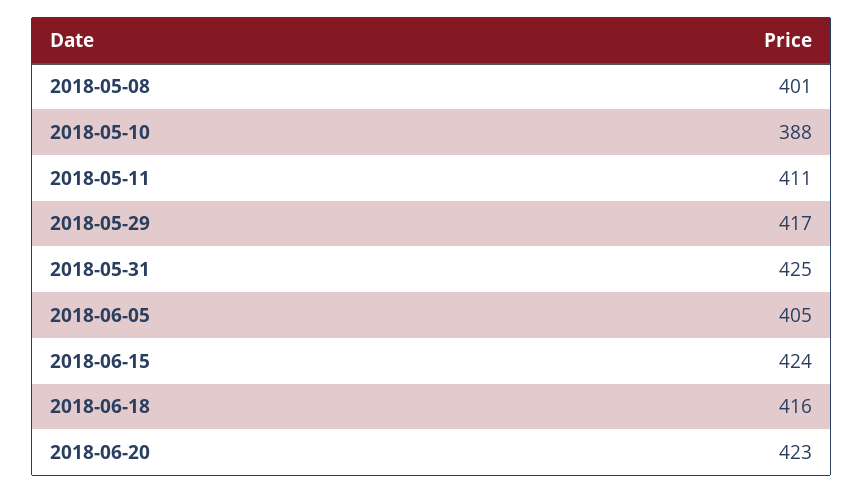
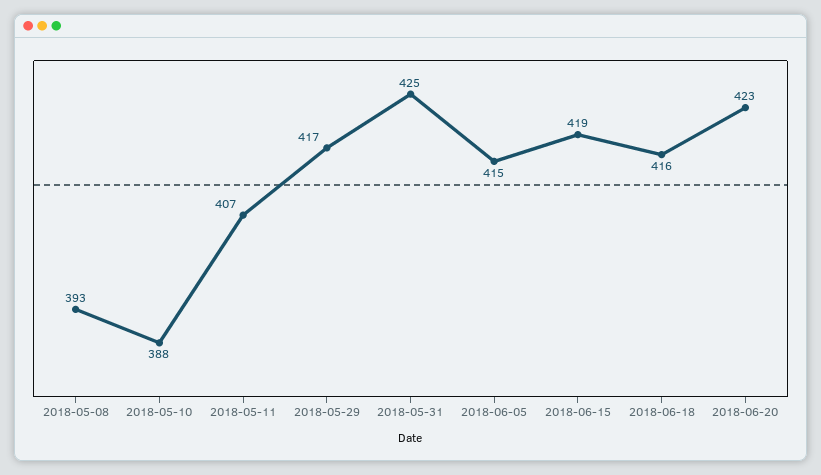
2018-05-08: 401 -> 393
2018-05-11: 411 -> 407
2018-06-05: 405 -> 415
2018-06-15: 424 -> 419

